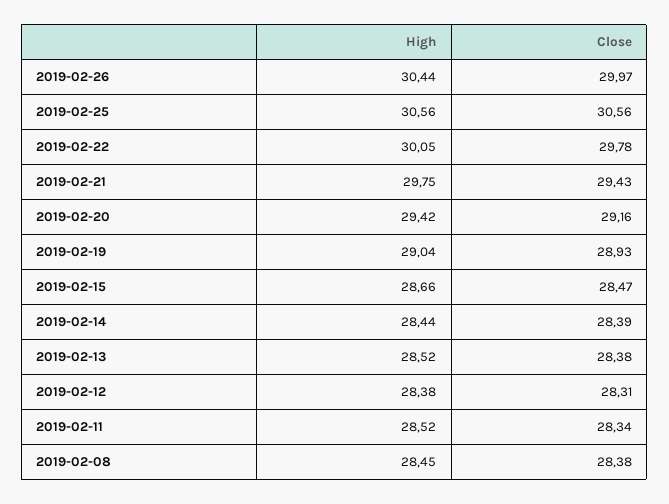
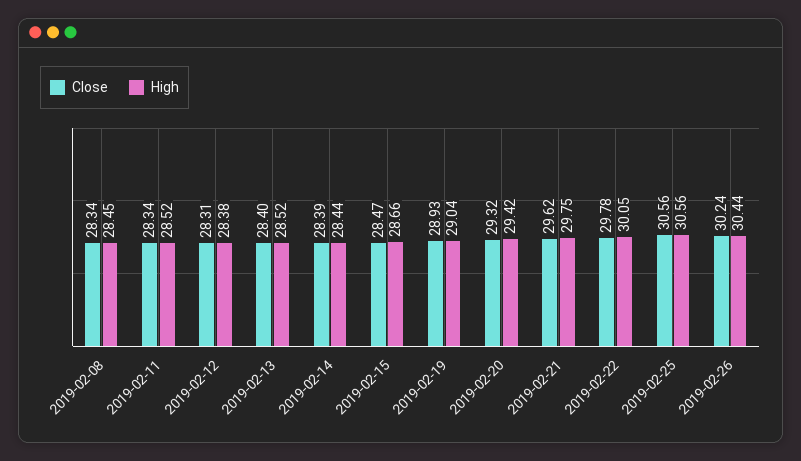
Close, 2019-02-26: 29.97 -> 30.24
Close, 2019-02-21: 29.43 -> 29.62
Close, 2019-02-20: 29.16 -> 29.32
Close, 2019-02-13: 28.38 -> 28.4
Close, 2019-02-08: 28.38 -> 28.34

